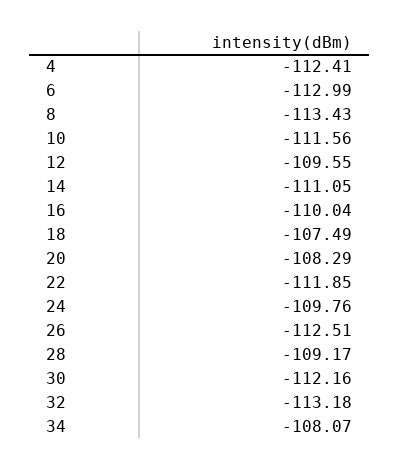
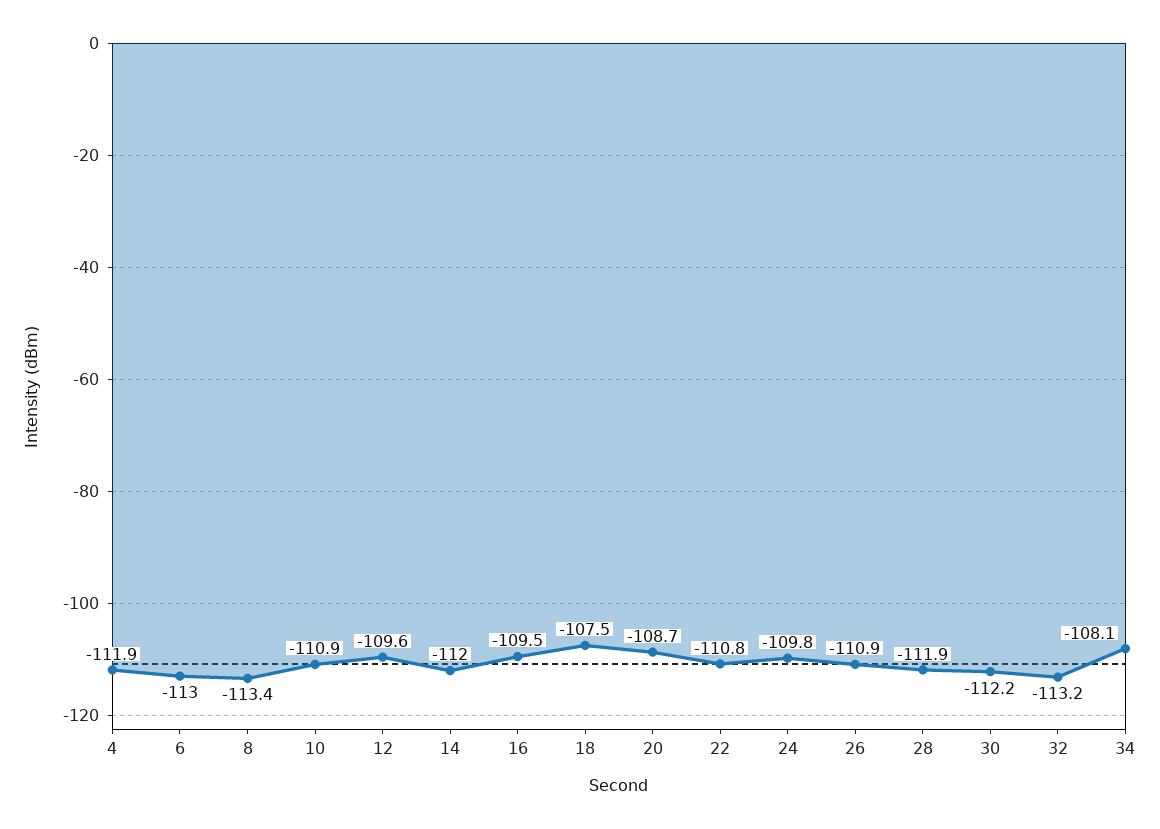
4: -112.41 -> -111.9
10: -111.56 -> -110.9
14: -111.05 -> -112
16: -110.04 -> -109.5
20: -108.29 -> -108.7
22: -111.85 -> -110.8
26: -112.51 -> -110.9
28: -109.17 -> -111.9

